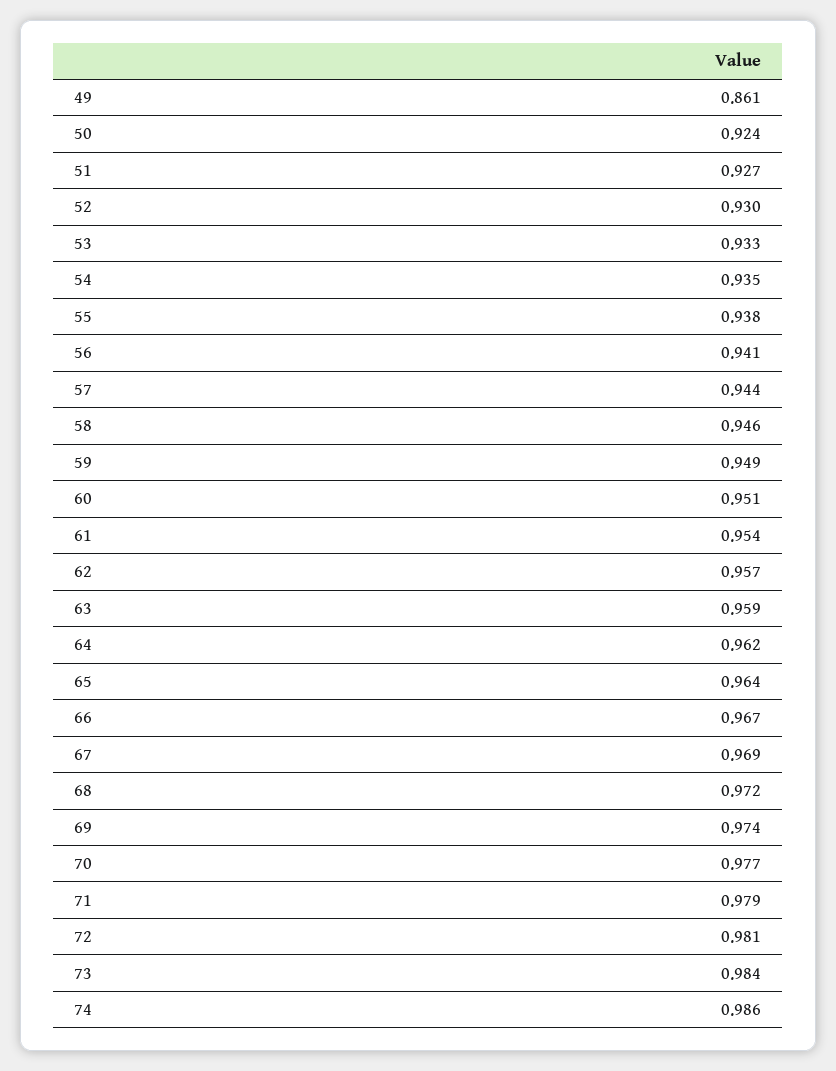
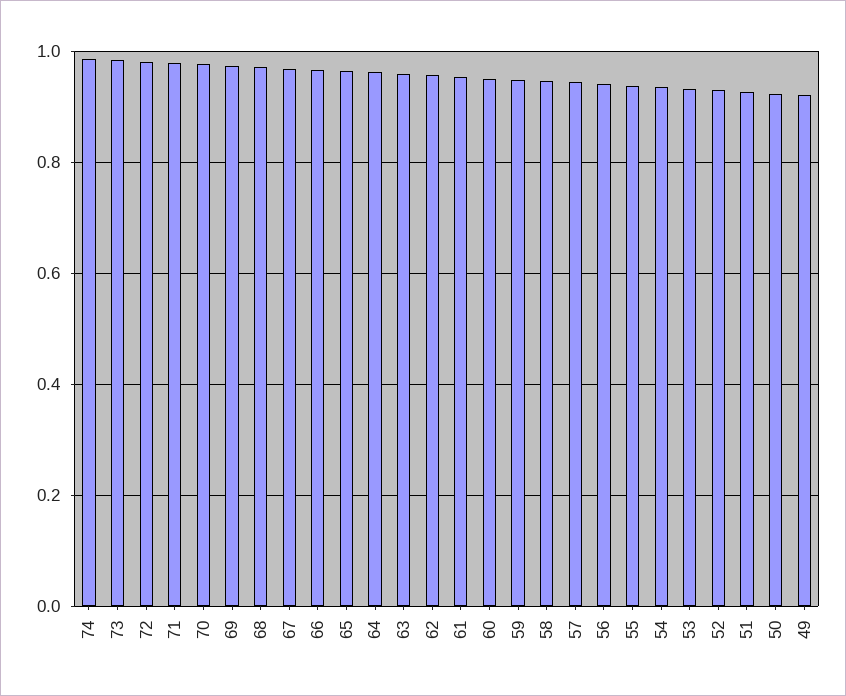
49: 0.861 -> 0.92

